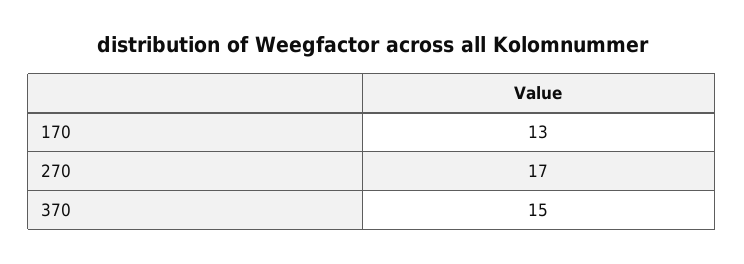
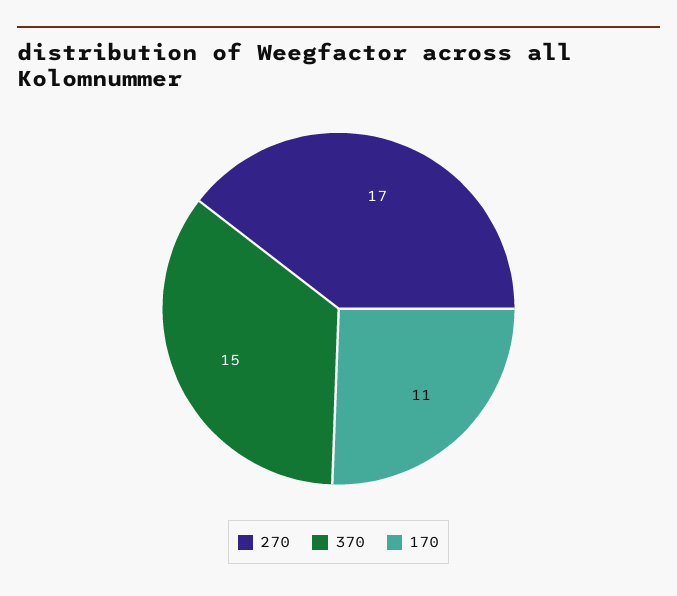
170: 13 -> 11

